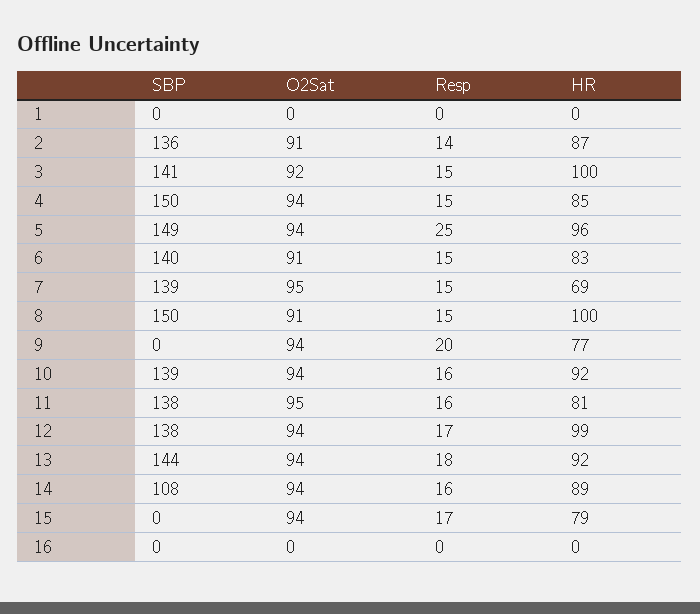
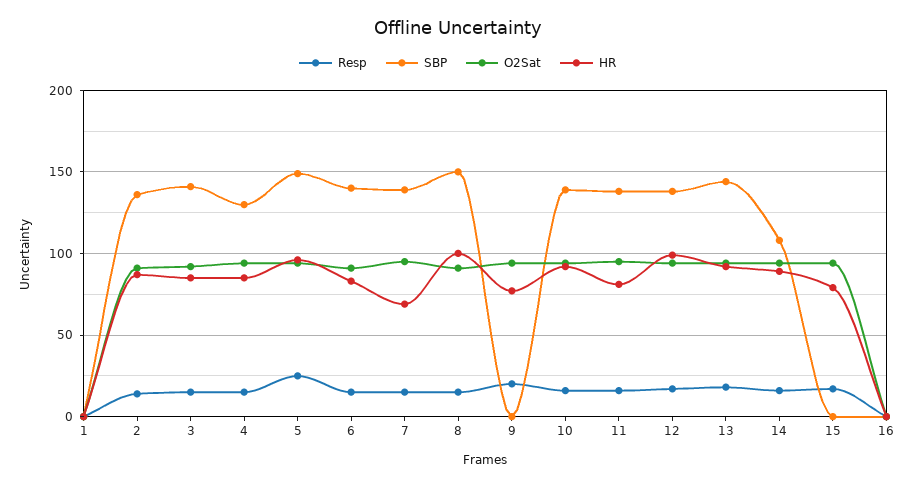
HR, 3: 100 -> 85
SBP, 4: 150 -> 130

